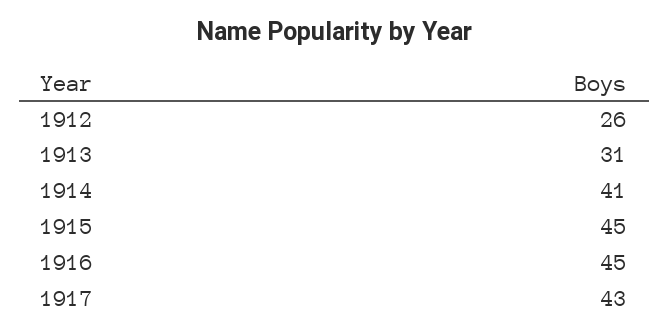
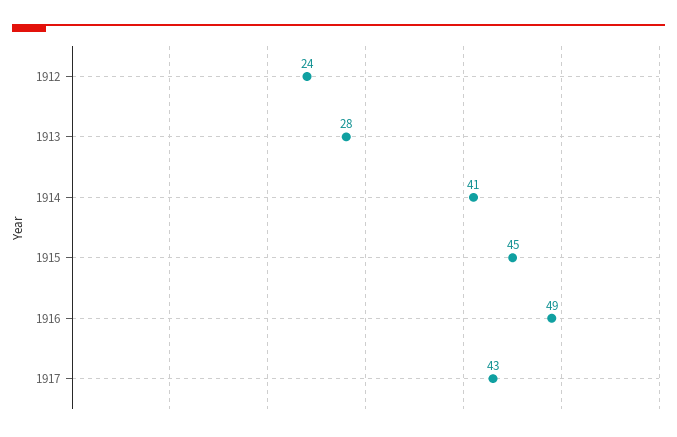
1912: 26 -> 24
1913: 31 -> 28
1916: 45 -> 49

